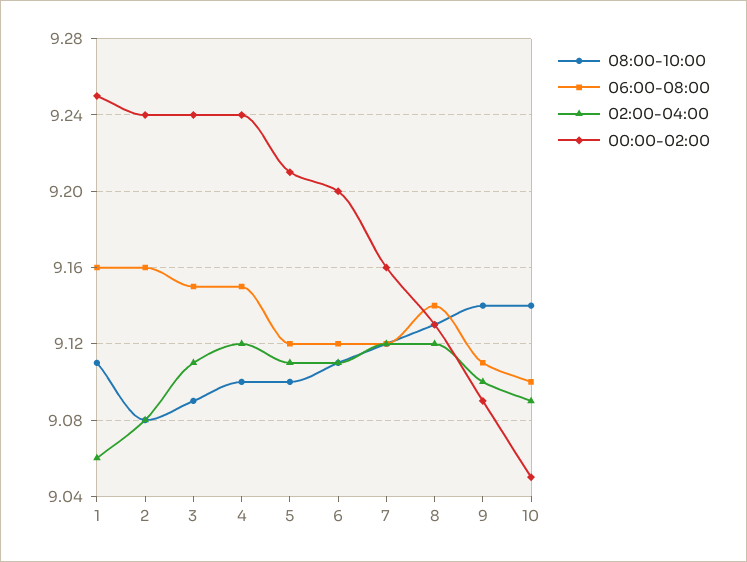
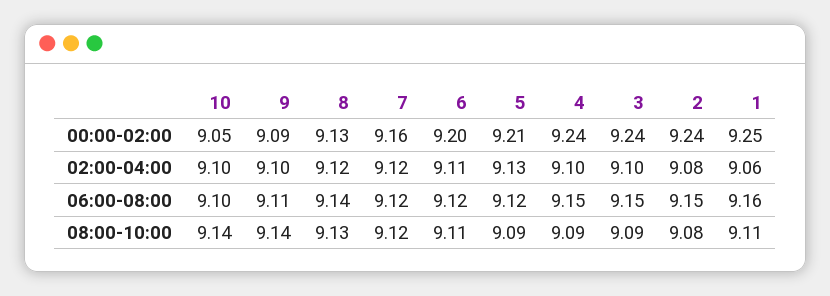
06:00-08:00, 2: 9.16 -> 9.15
02:00-04:00, 3: 9.11 -> 9.1
08:00-10:00, 4: 9.1 -> 9.09
02:00-04:00, 4: 9.12 -> 9.1
08:00-10:00, 5: 9.1 -> 9.09
02:00-04:00, 5: 9.11 -> 9.13
02:00-04:00, 10: 9.09 -> 9.1

